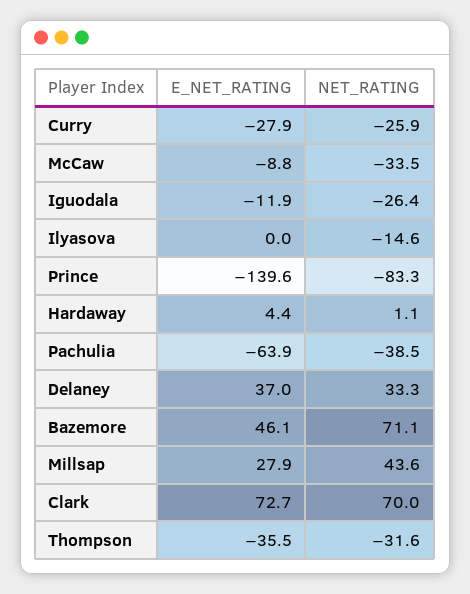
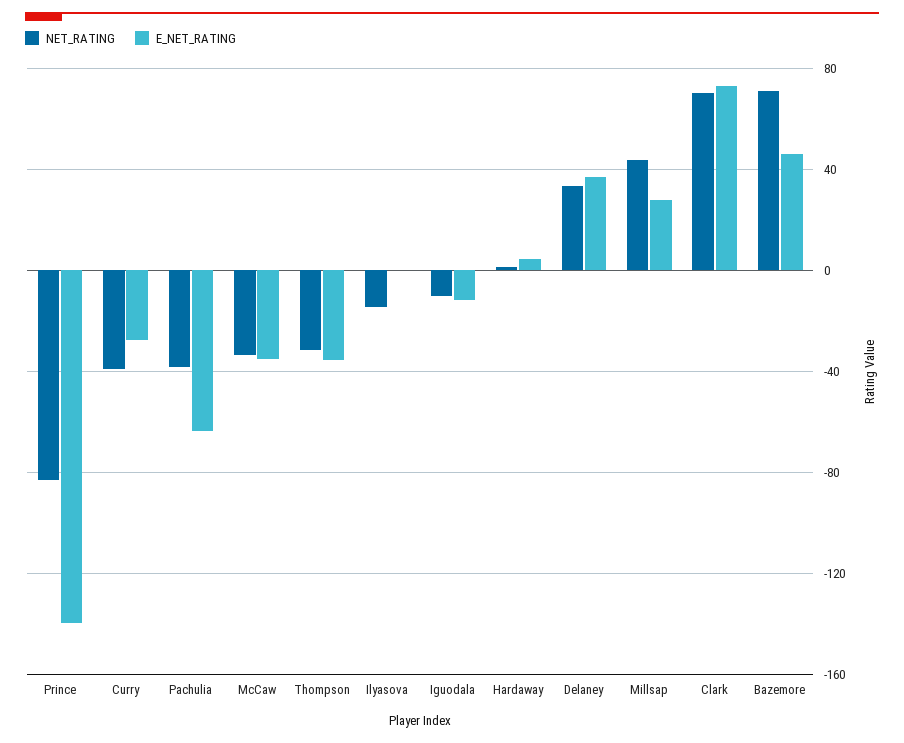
NET_RATING, Curry: -25.9 -> -40
E_NET_RATING, McCaw: -8.8 -> -35
NET_RATING, Iguodala: -26.4 -> -10

